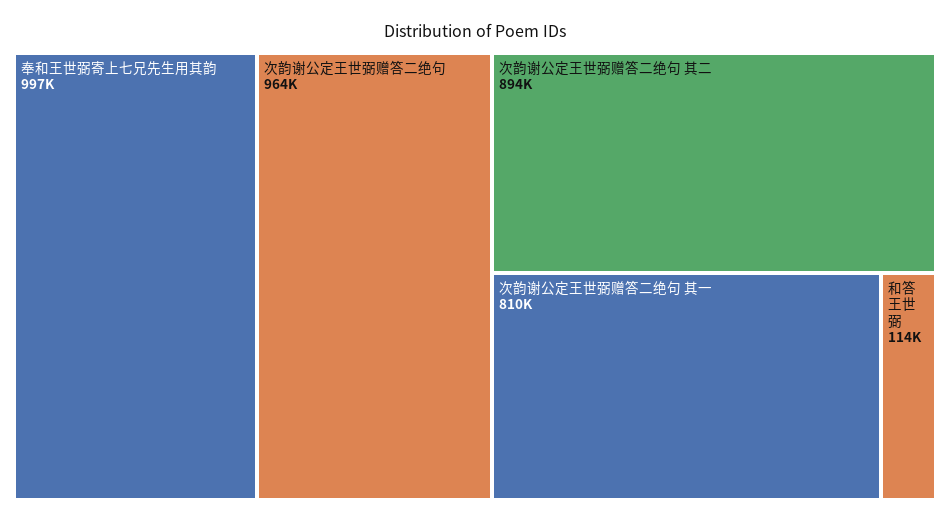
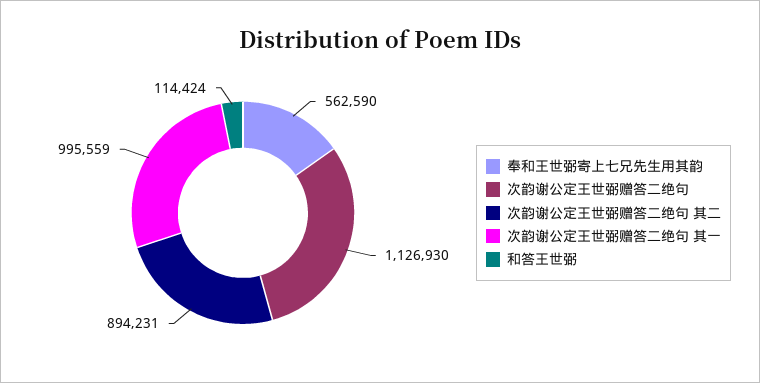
奉和王世弼寄上七兄先生用其韵: 997000 -> 562590
次韵谢公定王世弼赠答二绝句: 964000 -> 1126930
次韵谢公定王世弼赠答二绝句 其一: 810000 -> 995559

